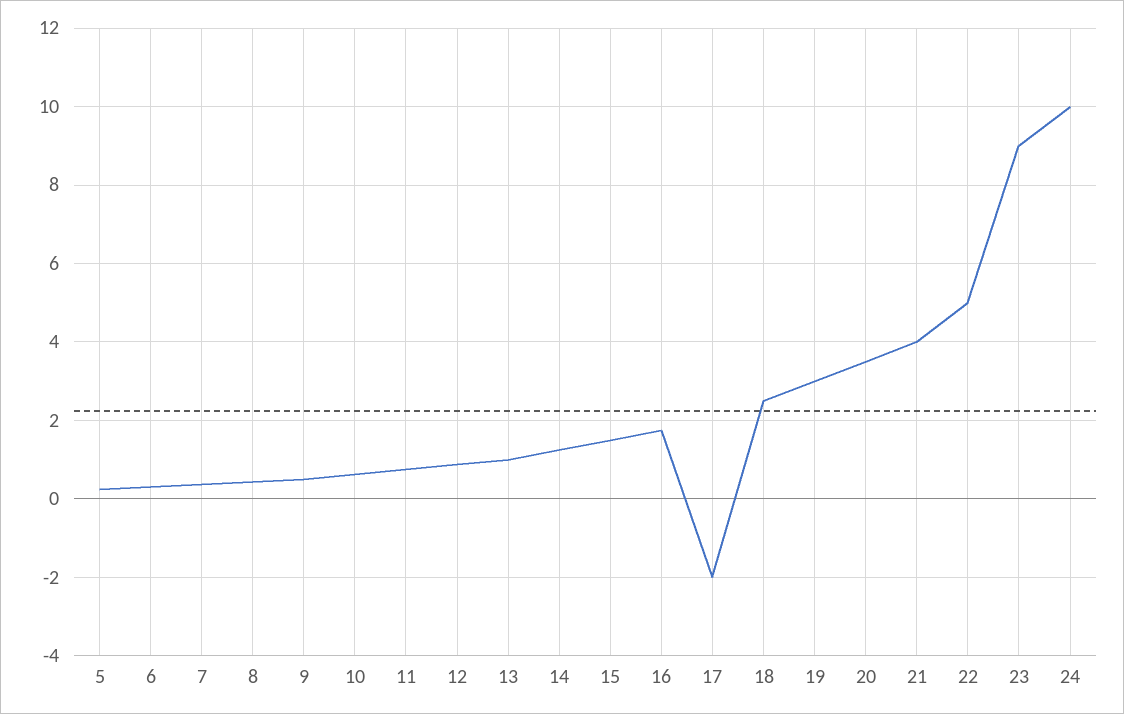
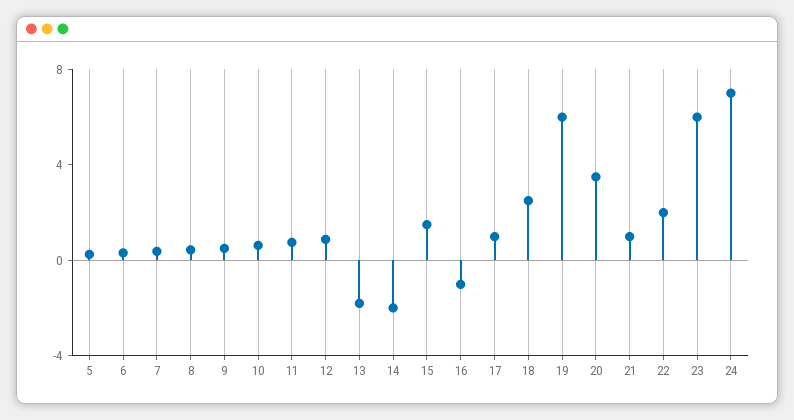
13: 1 -> -2
14: 1.2 -> -2
16: 1.8 -> -1
17: -2 -> 1
19: 3 -> 6
21: 4 -> 1
22: 5 -> 2
23: 9 -> 6
24: 10 -> 7

